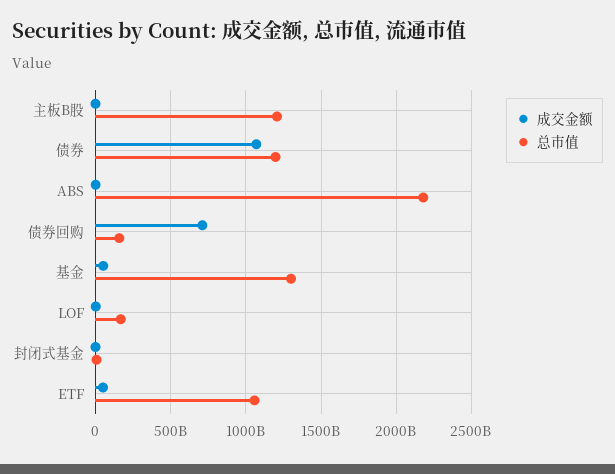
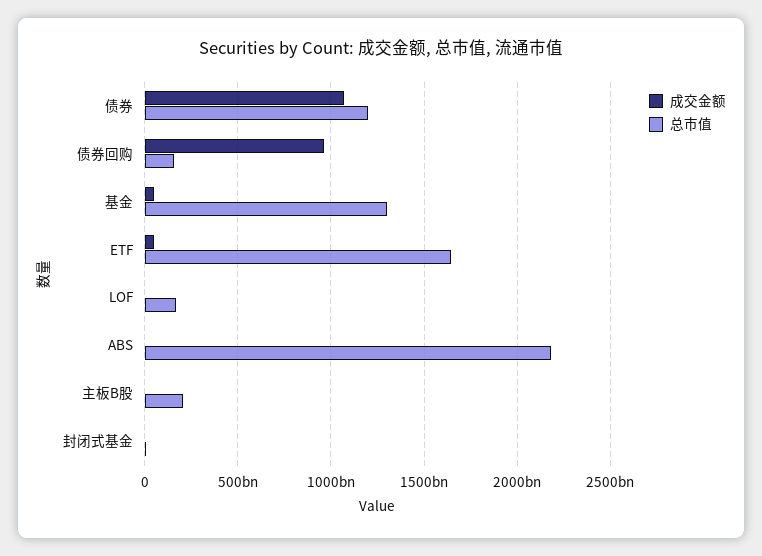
总市值, 主板B股: 1200000000000 -> 200000000000
成交金额, 债券回购: 700000000000 -> 950000000000
总市值, ETF: 1050000000000 -> 1650000000000

